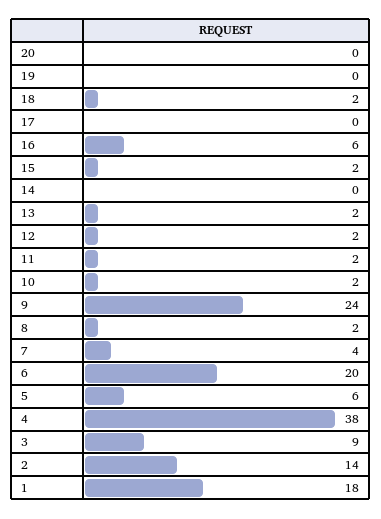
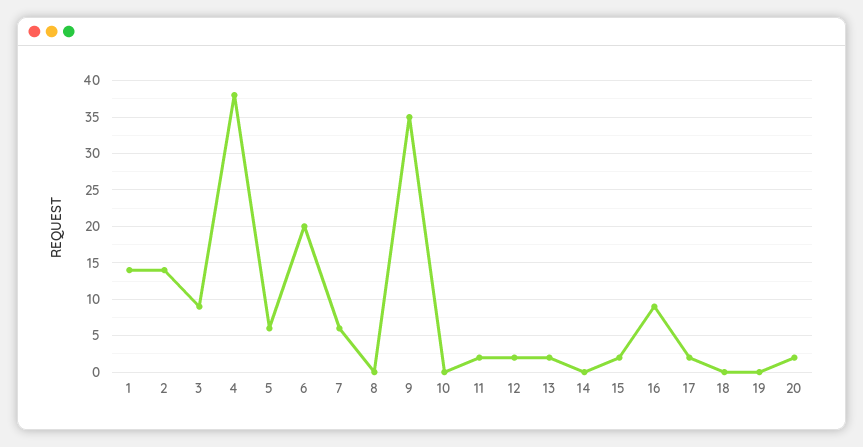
20: 0 -> 2
18: 2 -> 0
17: 0 -> 2
16: 6 -> 9
10: 2 -> 0
9: 24 -> 35
8: 2 -> 0
7: 4 -> 6
1: 18 -> 14

